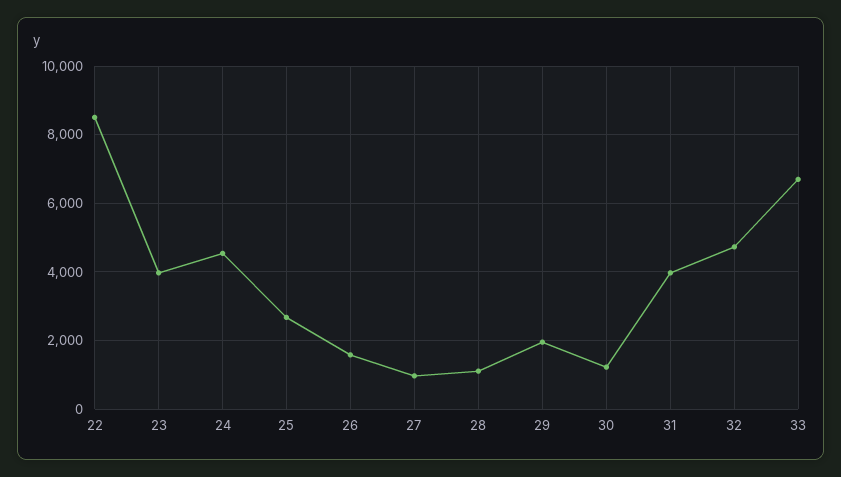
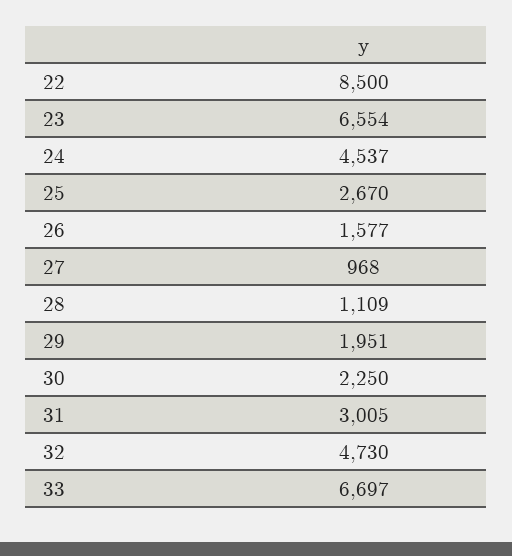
23: 4000 -> 6554
30: 1200 -> 2250
31: 4000 -> 3005

